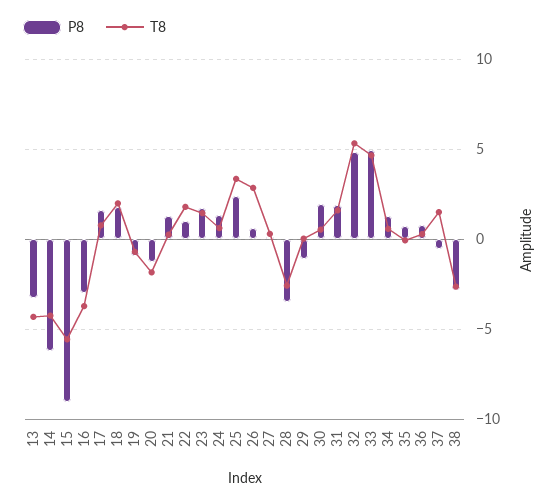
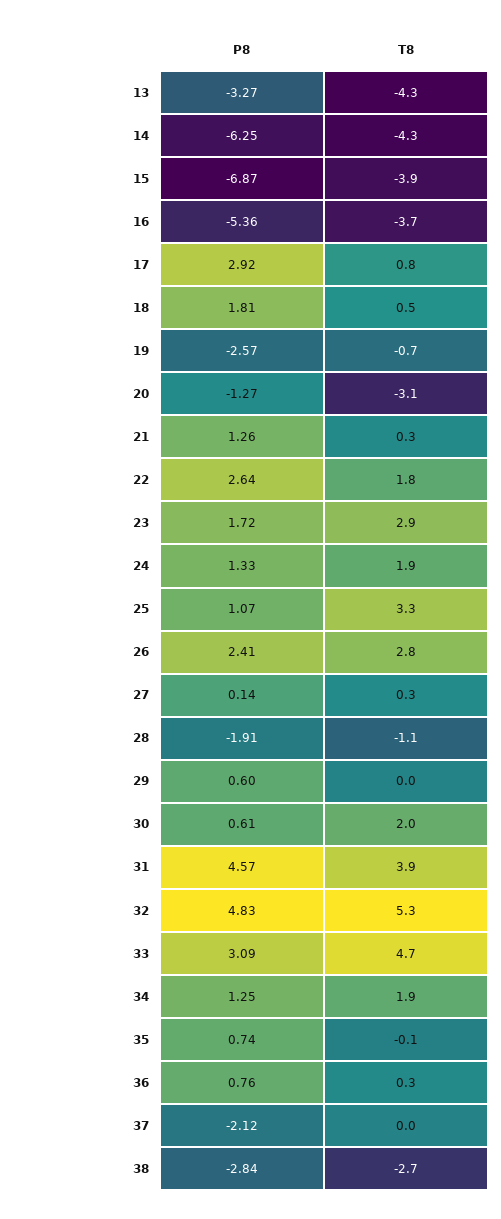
P8, 15: -9 -> -6.87
T8, 15: -5.5 -> -3.9
P8, 16: -3 -> -5.36
P8, 17: 1.5 -> 2.92
T8, 18: 2 -> 0.5
P8, 19: -1 -> -2.57
T8, 20: -2 -> -3.1
P8, 22: 1 -> 2.64
T8, 23: 1.5 -> 2.9
T8, 24: 0.5 -> 1.9
P8, 25: 2.5 -> 1.07
P8, 26: 0.5 -> 2.41
P8, 28: -3.5 -> -1.91
T8, 28: -2.5 -> -1.1
P8, 29: -1 -> 0.6
P8, 30: 2 -> 0.61
T8, 30: 0.5 -> 2
P8, 31: 2 -> 4.57
T8, 31: 1.5 -> 3.9
P8, 33: 5 -> 3.09
T8, 34: 0.5 -> 1.9
P8, 37: -0.5 -> -2.12
T8, 37: 1.5 -> 0

